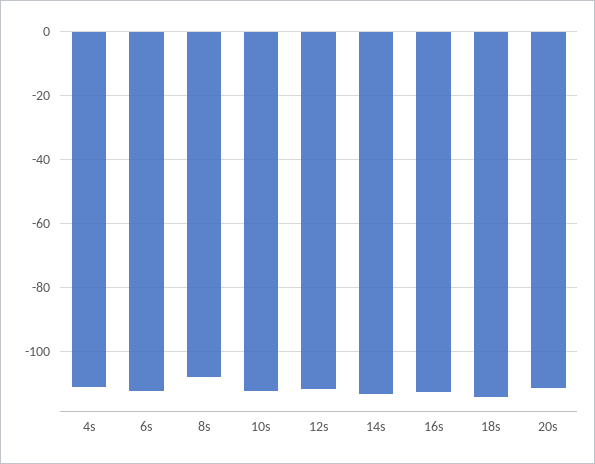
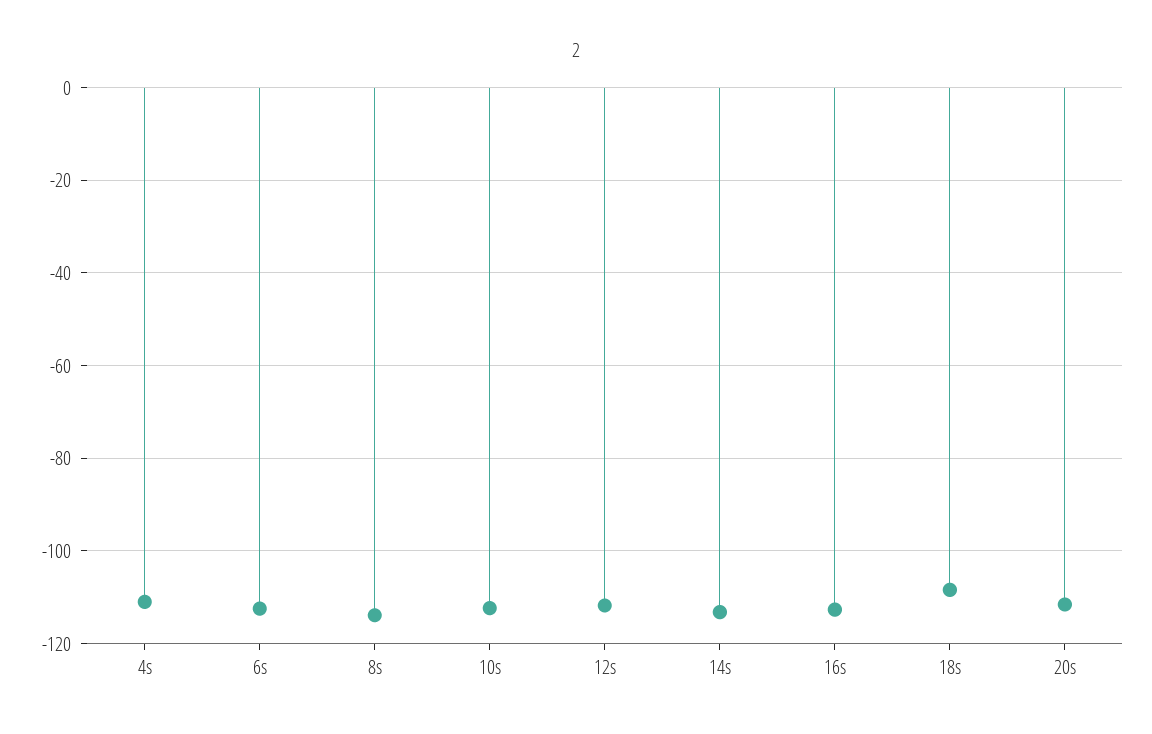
8s: -108 -> -114
18s: -114 -> -108

